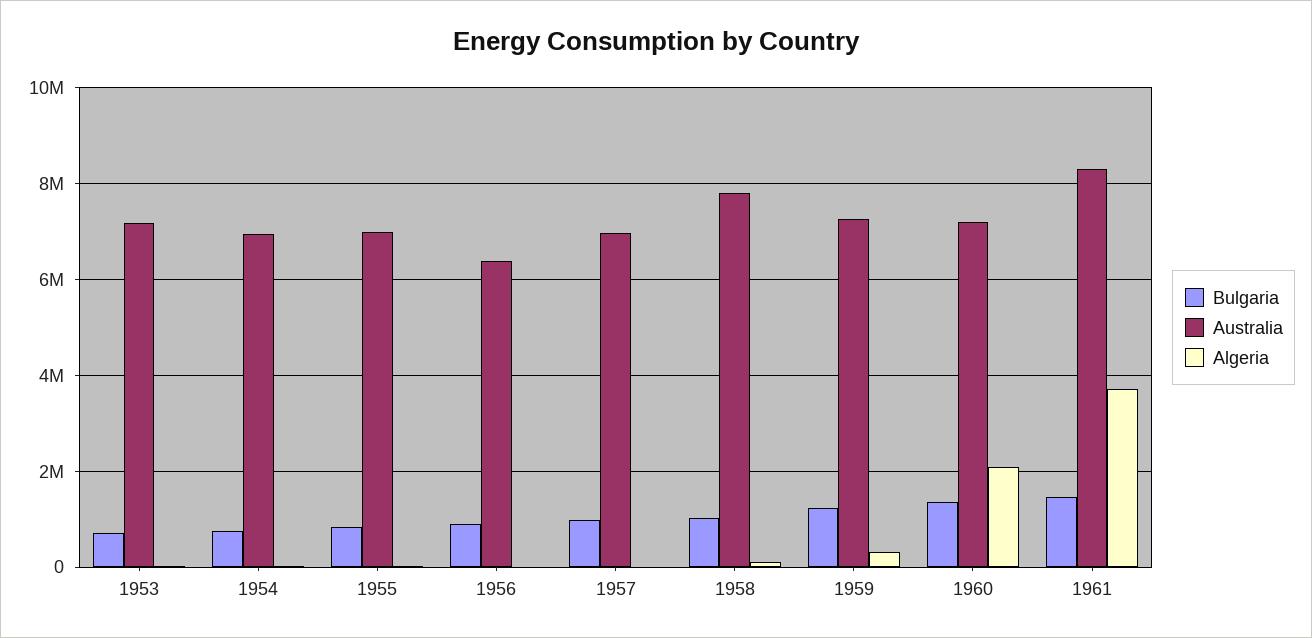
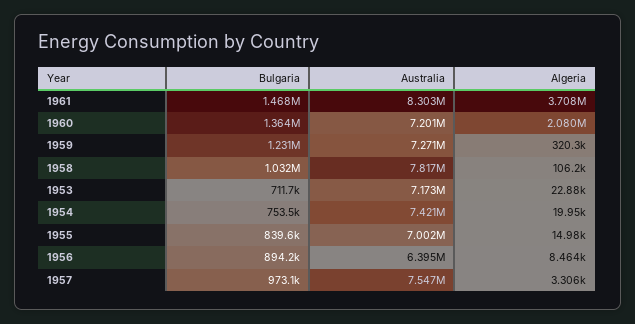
Australia, 1954: 7000000 -> 7421000
Australia, 1957: 7000000 -> 7547000

